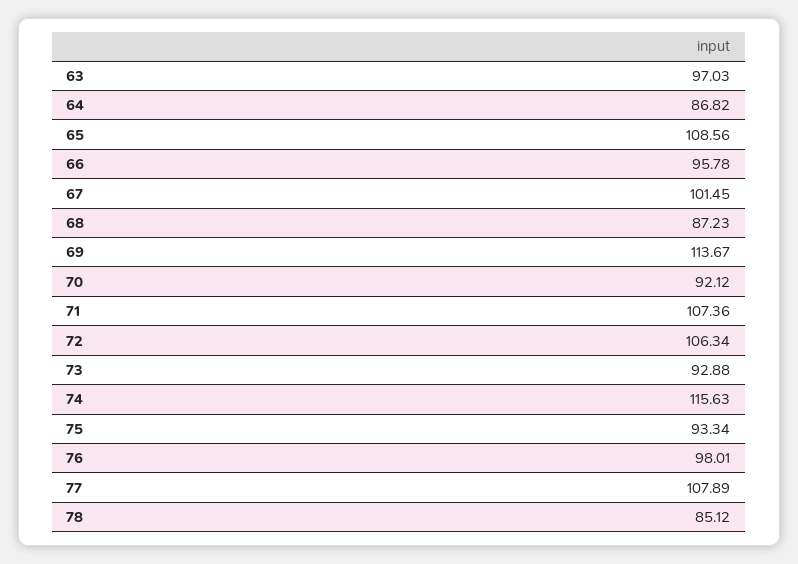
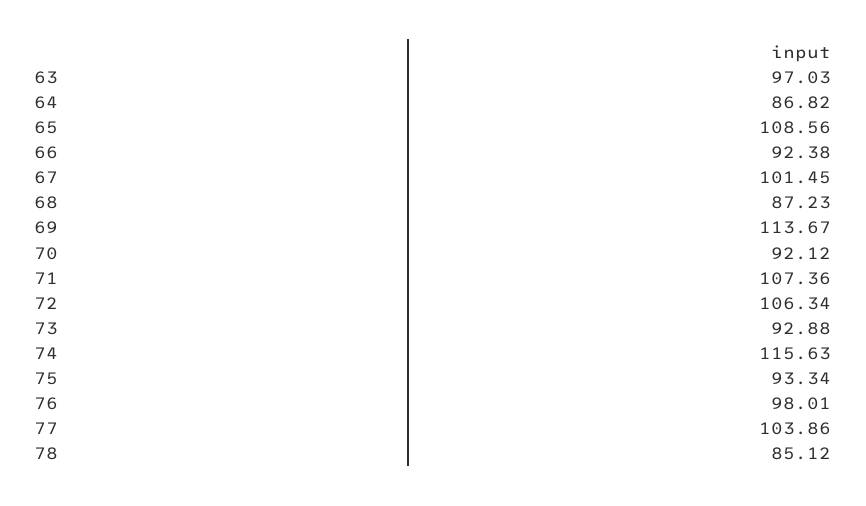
66: 95.78 -> 92.38
77: 107.89 -> 103.86

